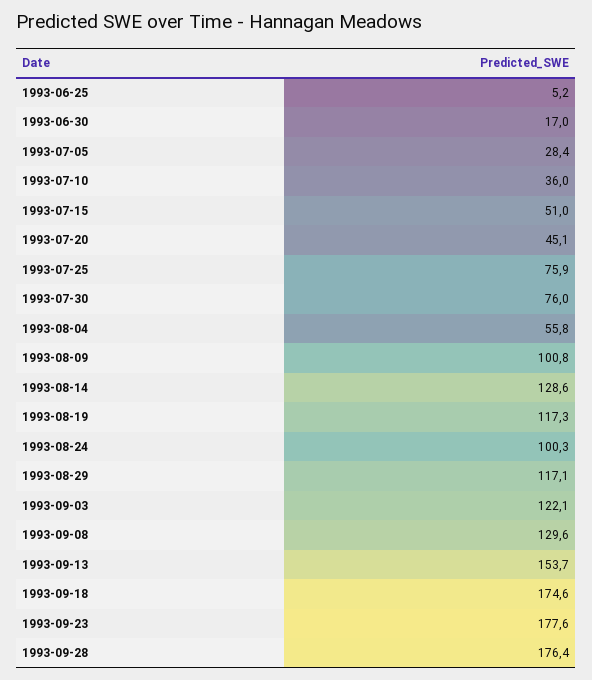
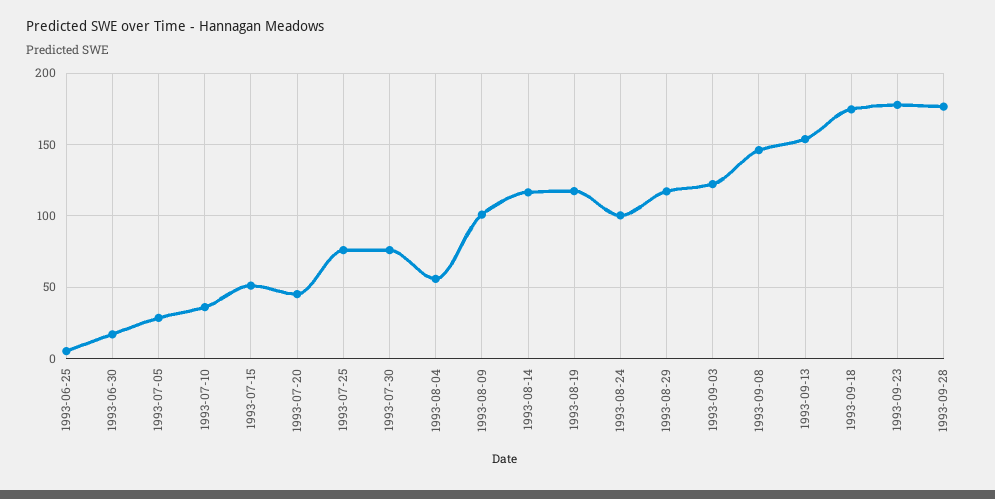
1993-08-14: 128.6 -> 115
1993-09-08: 129.6 -> 145

